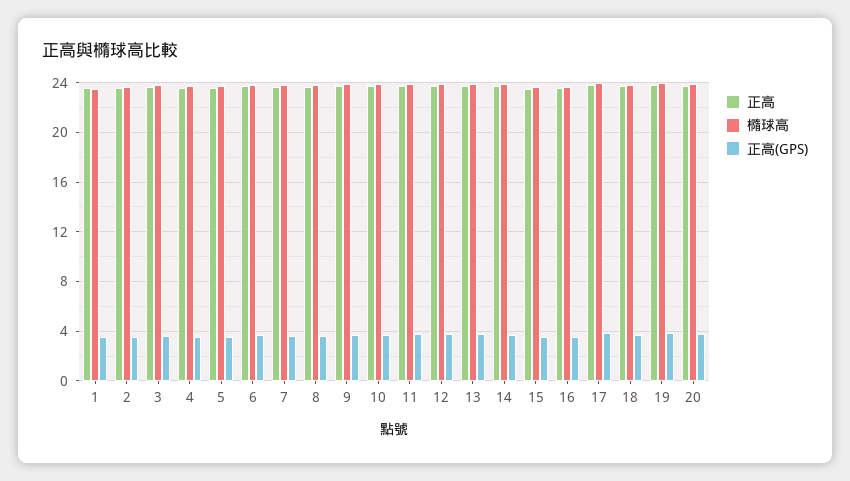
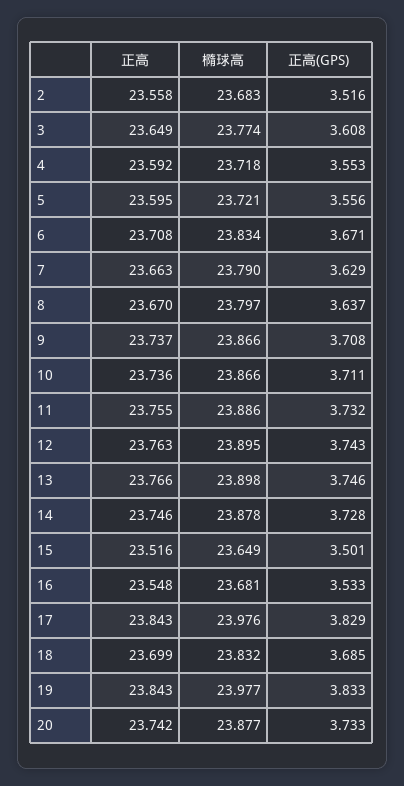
正高, 1: 23.5 -> none
橢球高, 1: 23.5 -> none
正高(GPS), 1: 3.5 -> none

